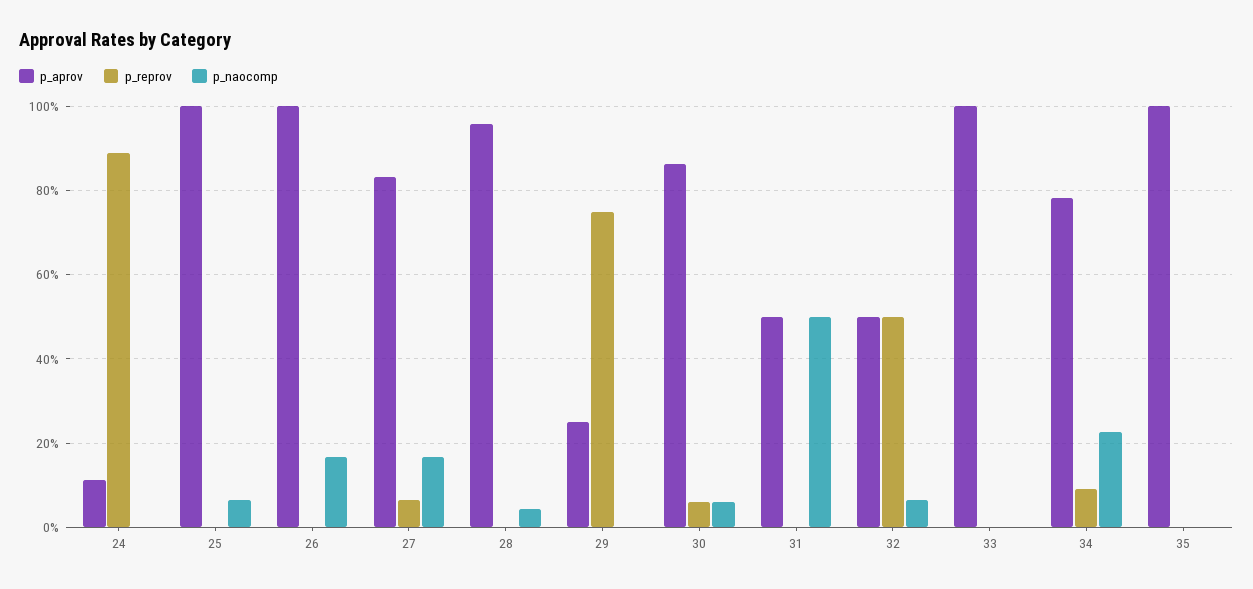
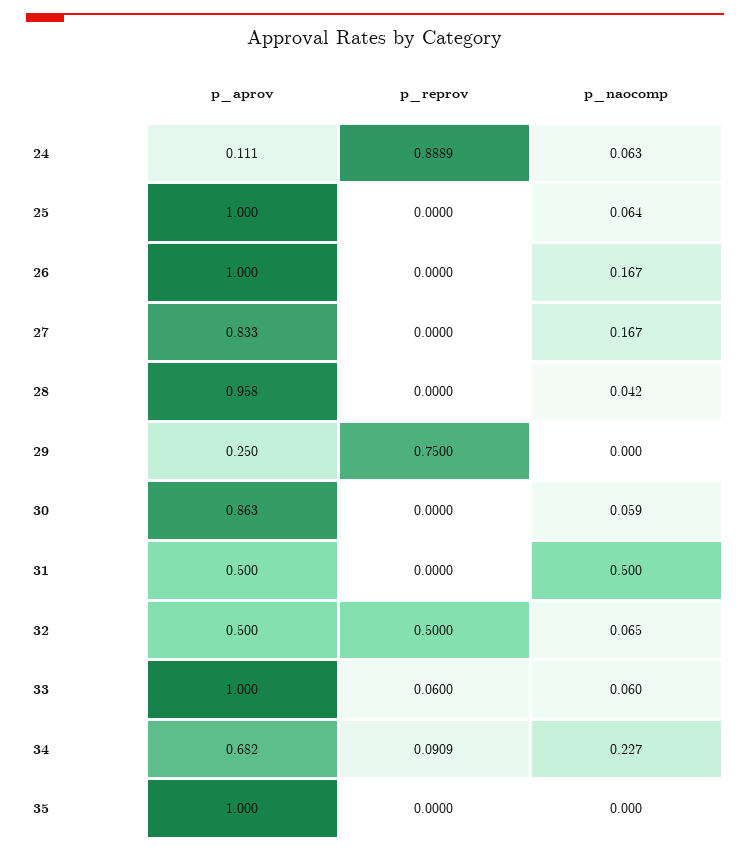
p_naocomp, 24: 0 -> 0.063
p_reprov, 27: 0.06 -> 0
p_reprov, 30: 0.06 -> 0
p_reprov, 33: 0 -> 0.06
p_naocomp, 33: 0 -> 0.06
p_aprov, 34: 0.78 -> 0.682

